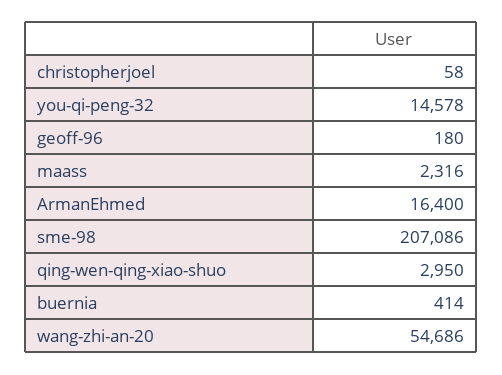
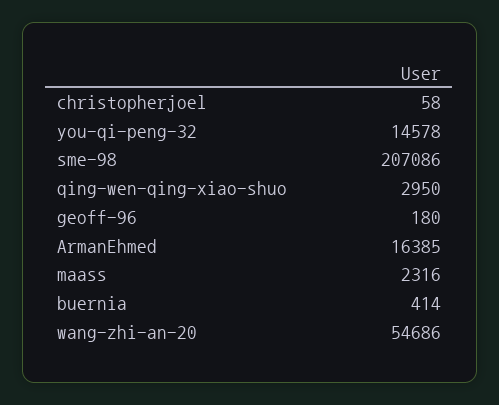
ArmanEhmed: 16400 -> 16385

